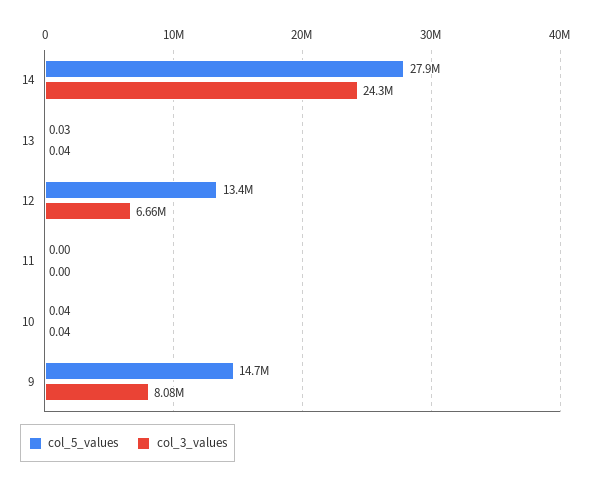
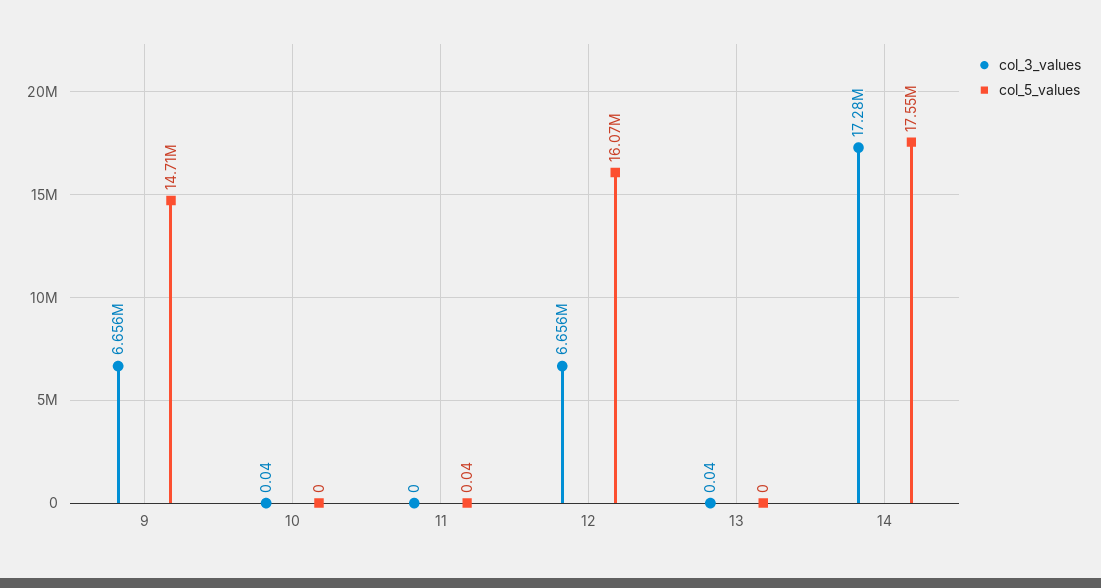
col_5_values, 14: 27900000 -> 17550000
col_3_values, 14: 24300000 -> 17280000
col_5_values, 13: 0.03 -> 0
col_5_values, 12: 13400000 -> 16070000
col_5_values, 11: 0 -> 0.04
col_5_values, 10: 0.04 -> 0
col_3_values, 9: 8080000 -> 6656000

